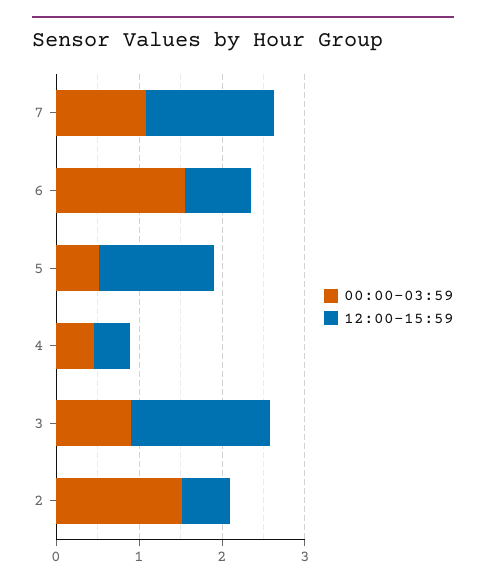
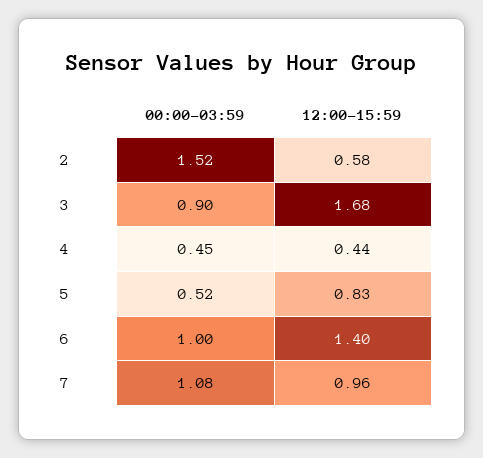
12:00-15:59, 7: 1.6 -> 0.96
00:00-03:59, 6: 1.6 -> 1
12:00-15:59, 6: 0.8 -> 1.4
12:00-15:59, 5: 1.4 -> 0.83

